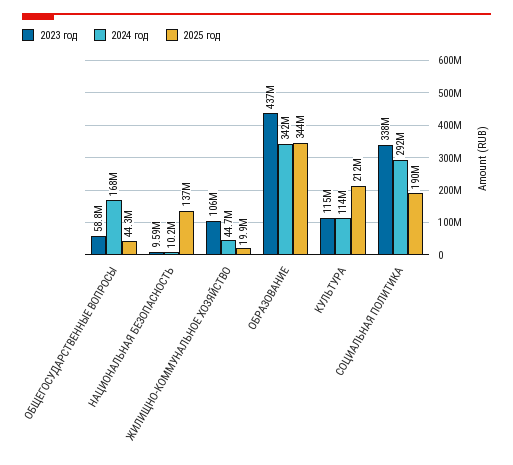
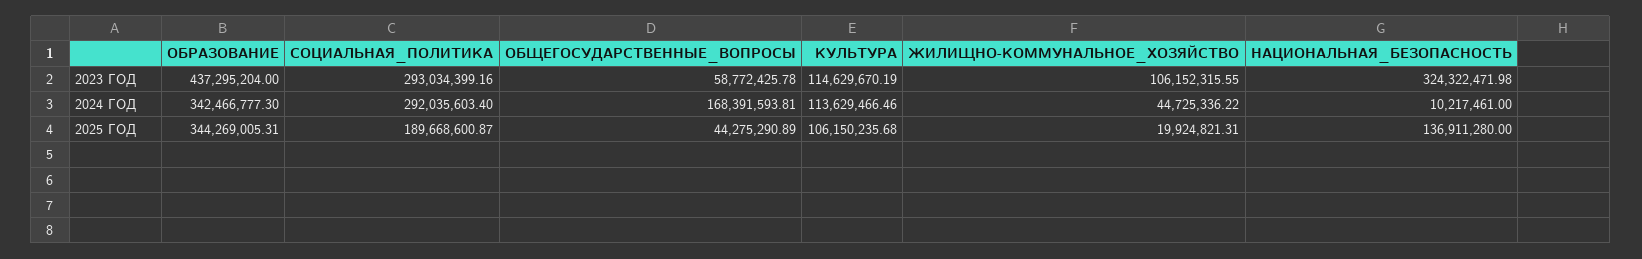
2023 год, НАЦИОНАЛЬНАЯ БЕЗОПАСНОСТЬ: 9590000 -> 324322471.98
2025 год, КУЛЬТУРА: 212000000 -> 106150235.68
2023 год, СОЦИАЛЬНАЯ ПОЛИТИКА: 338000000 -> 293034399.16

